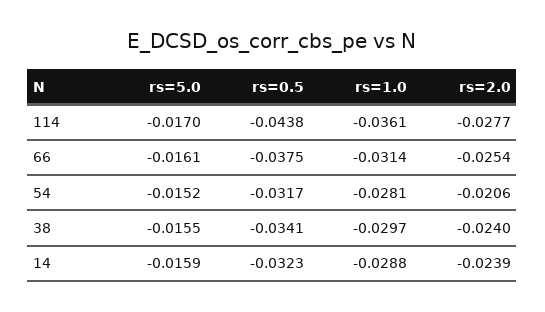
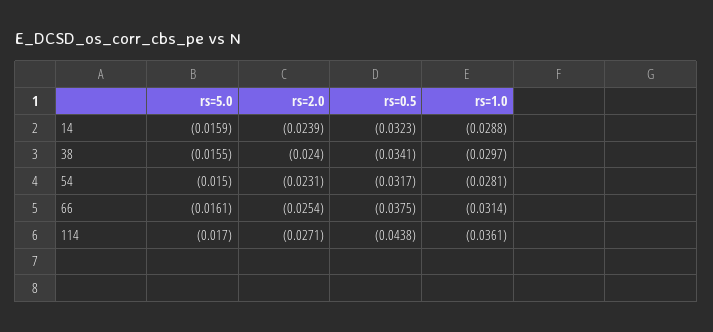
rs=2.0, 114: -0.0277 -> -0.0271
rs=5.0, 54: -0.0152 -> -0.015
rs=2.0, 54: -0.0206 -> -0.0231

